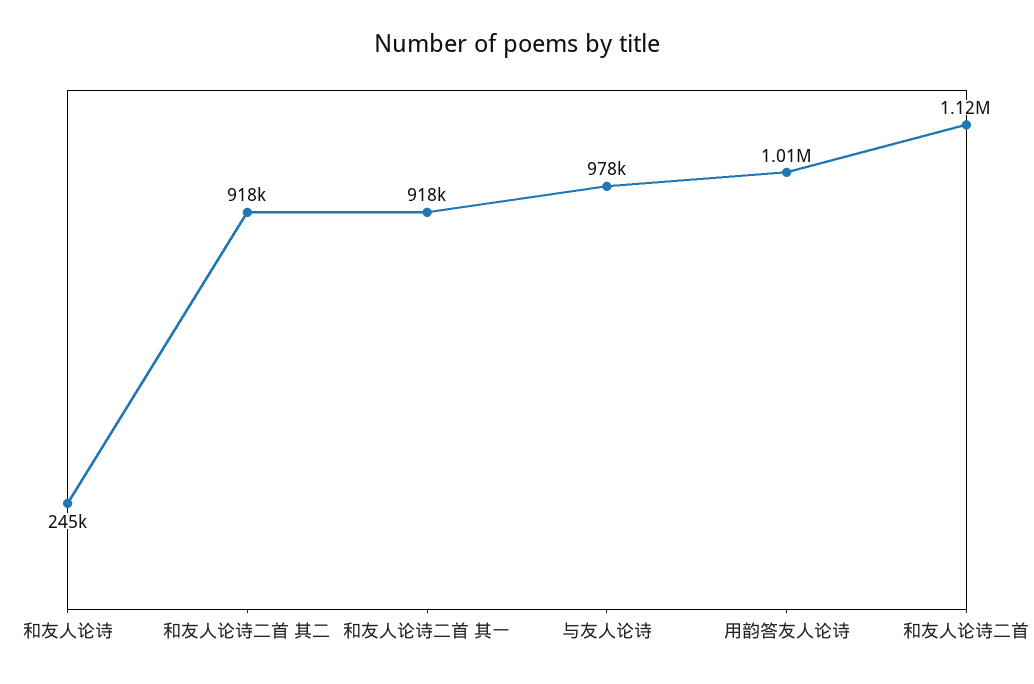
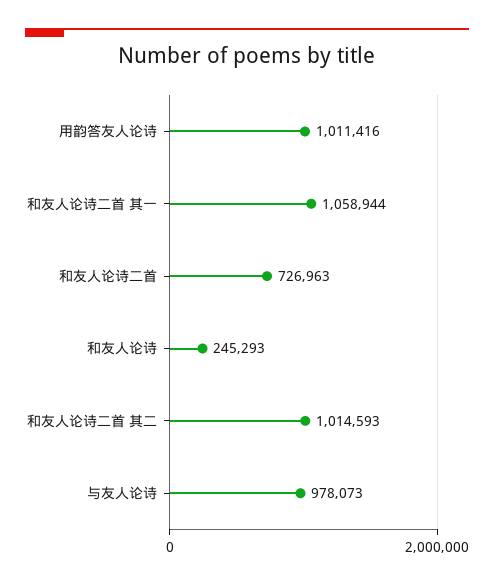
和友人论诗二首 其二: 918000 -> 1014593
和友人论诗二首 其一: 918000 -> 1058944
和友人论诗二首: 1120000 -> 726963

